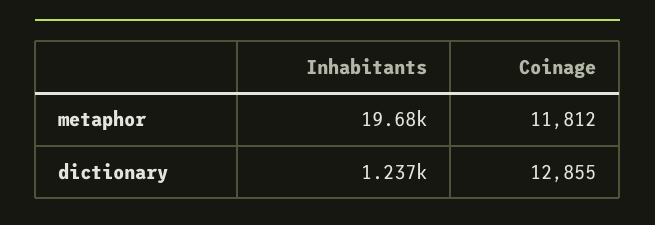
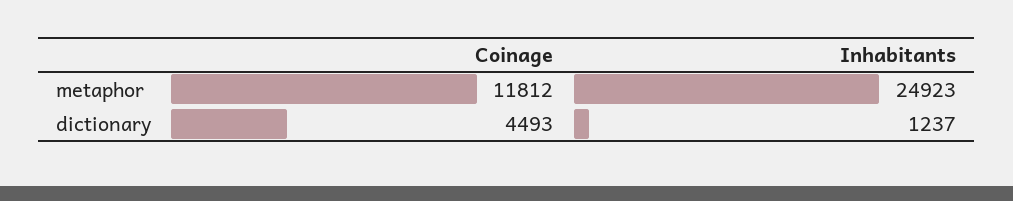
Inhabitants, metaphor: 19680 -> 24923
Coinage, dictionary: 12855 -> 4493

